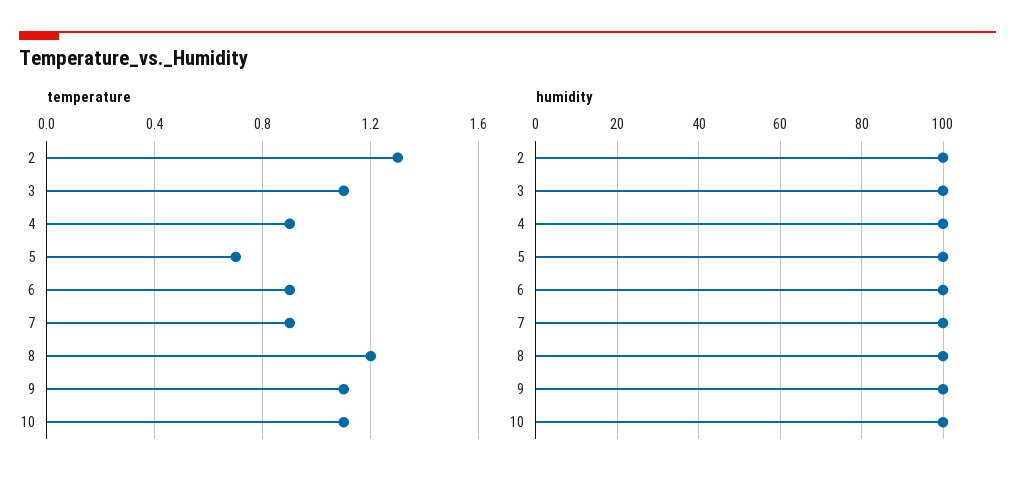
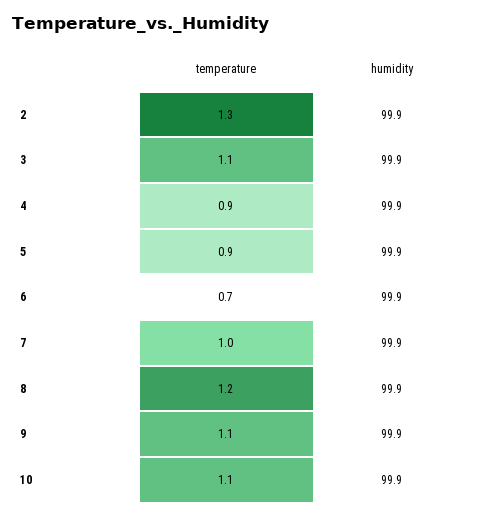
temperature, 5: 0.7 -> 0.9
temperature, 6: 0.9 -> 0.7
temperature, 7: 0.9 -> 1

